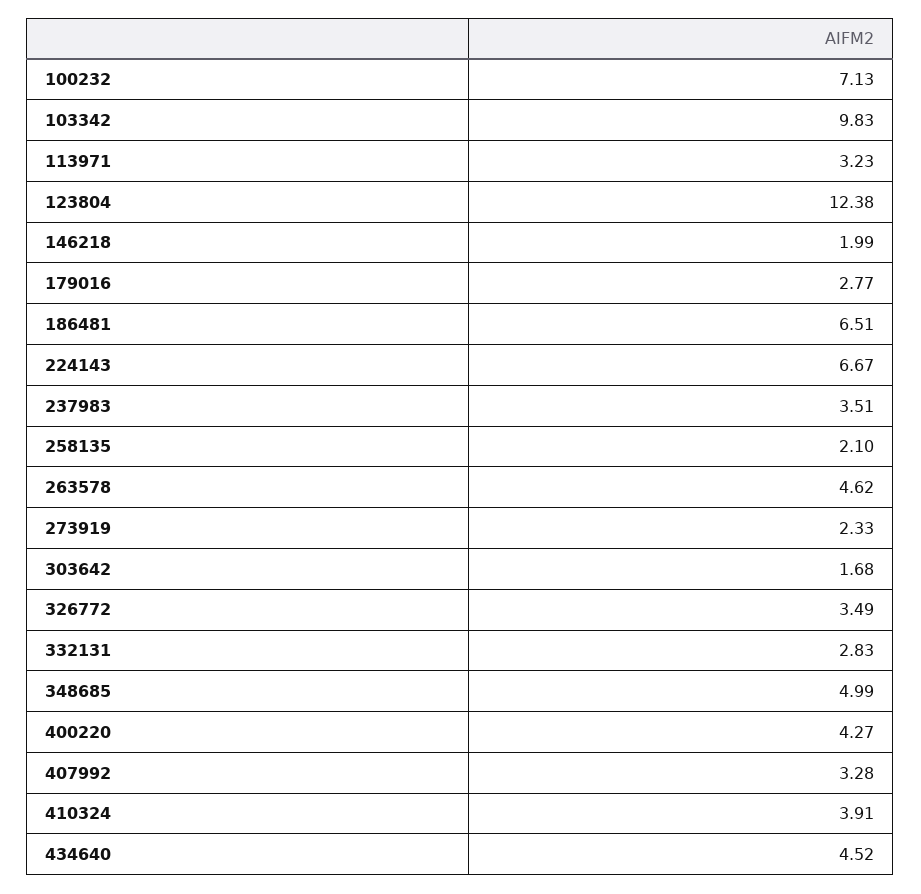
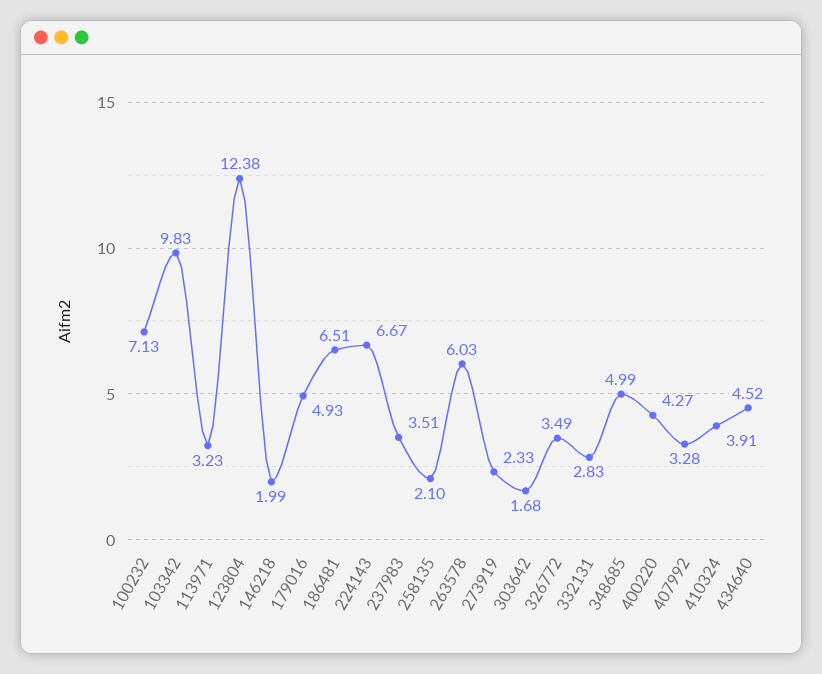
179016: 2.77 -> 4.93
263578: 4.62 -> 6.03

